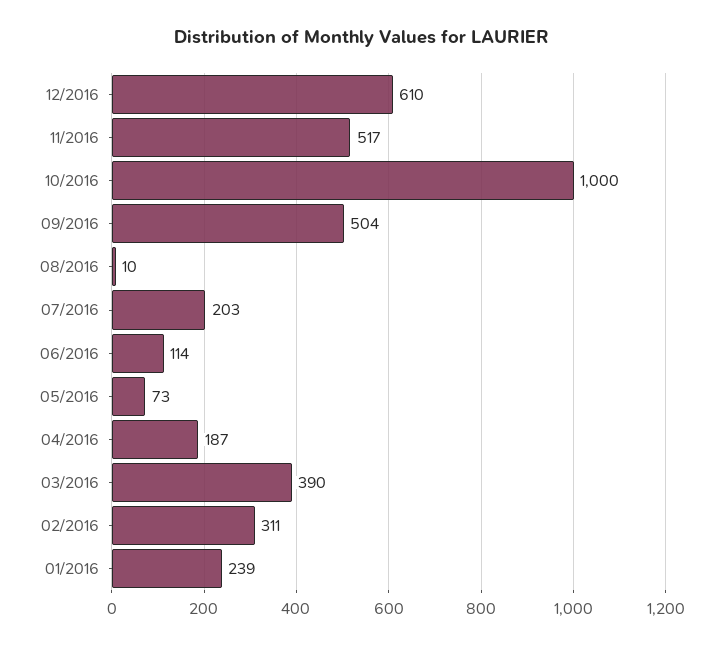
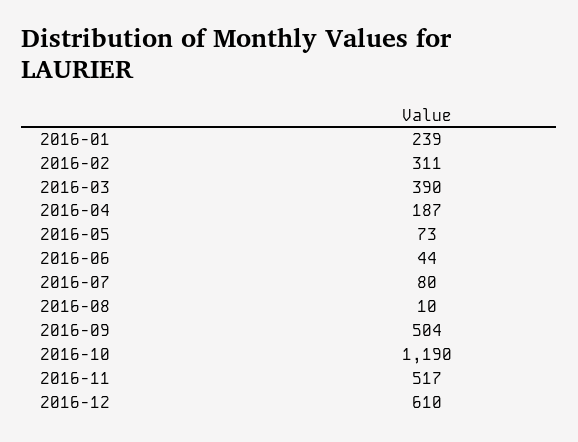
10/2016: 1000 -> 1190
07/2016: 203 -> 80
06/2016: 114 -> 44

